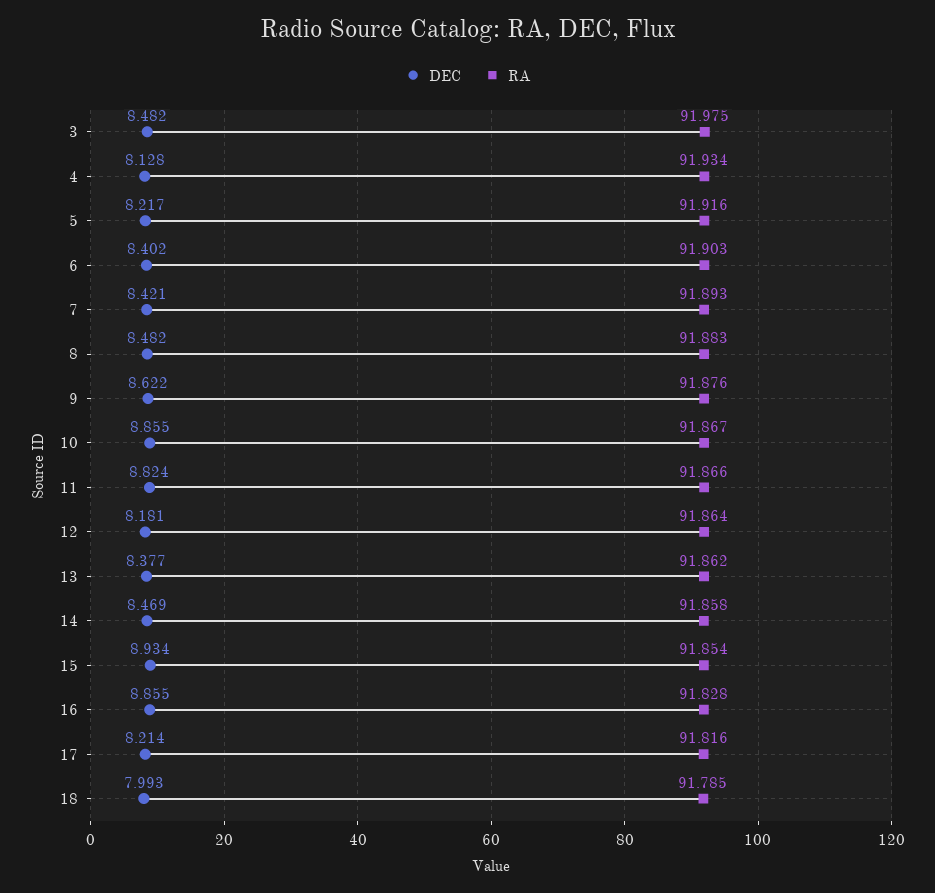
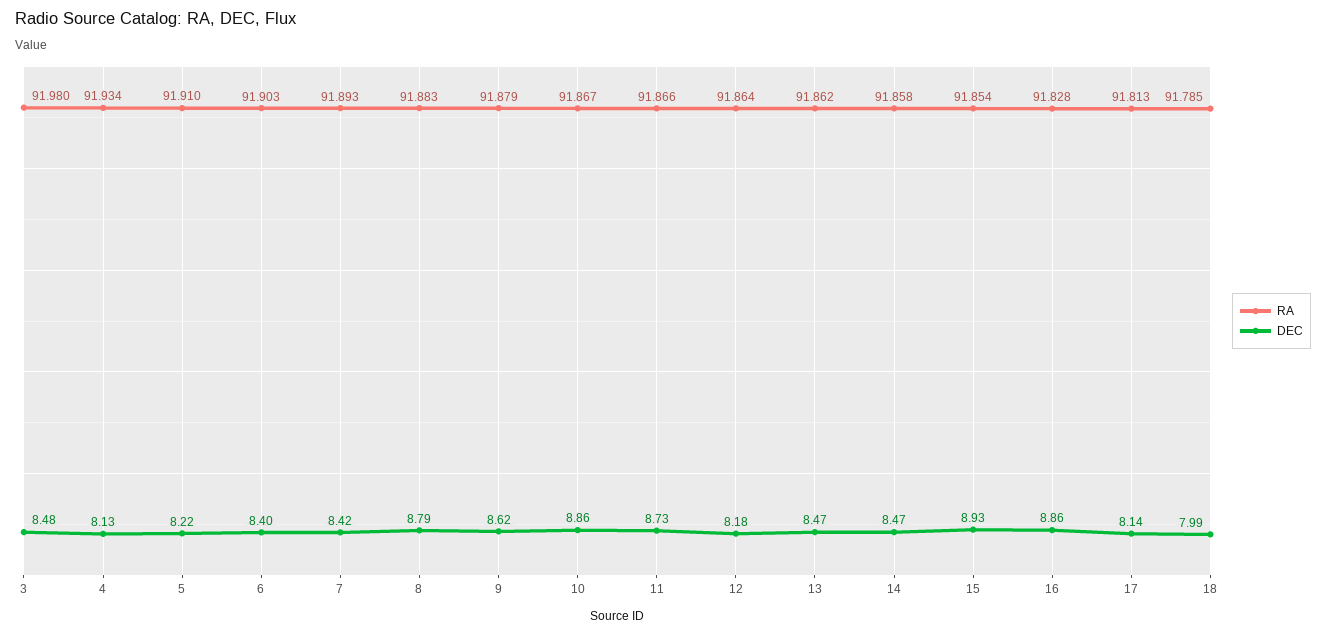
RA, 3: 91.975 -> 91.98
RA, 5: 91.916 -> 91.91
DEC, 8: 8.482 -> 8.79
RA, 9: 91.876 -> 91.879
DEC, 11: 8.824 -> 8.73
DEC, 13: 8.377 -> 8.47
DEC, 17: 8.214 -> 8.14
RA, 17: 91.816 -> 91.813

